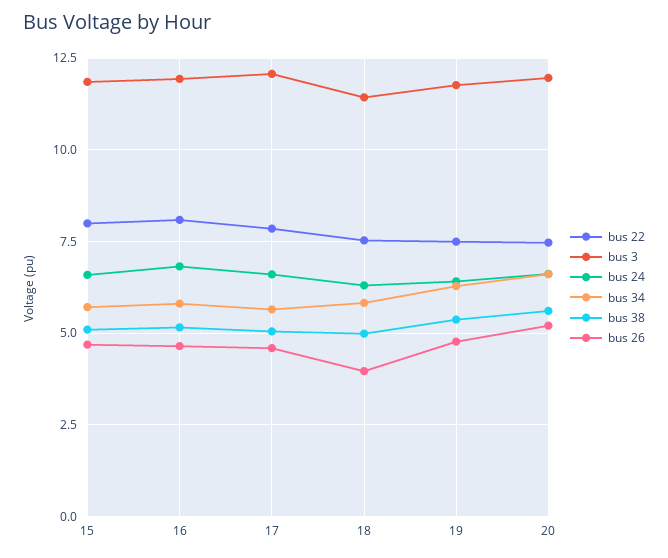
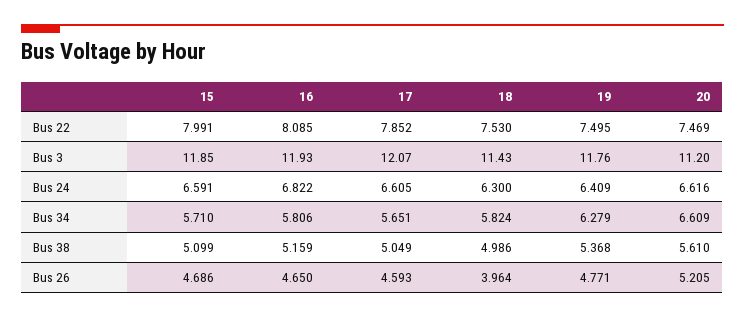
bus 3, 20: 12 -> 11.2

